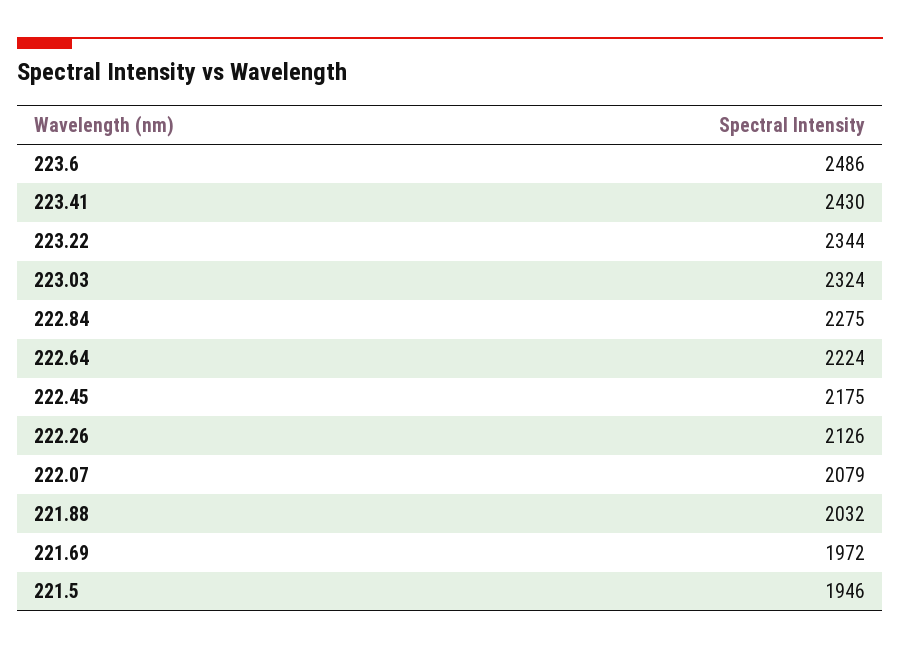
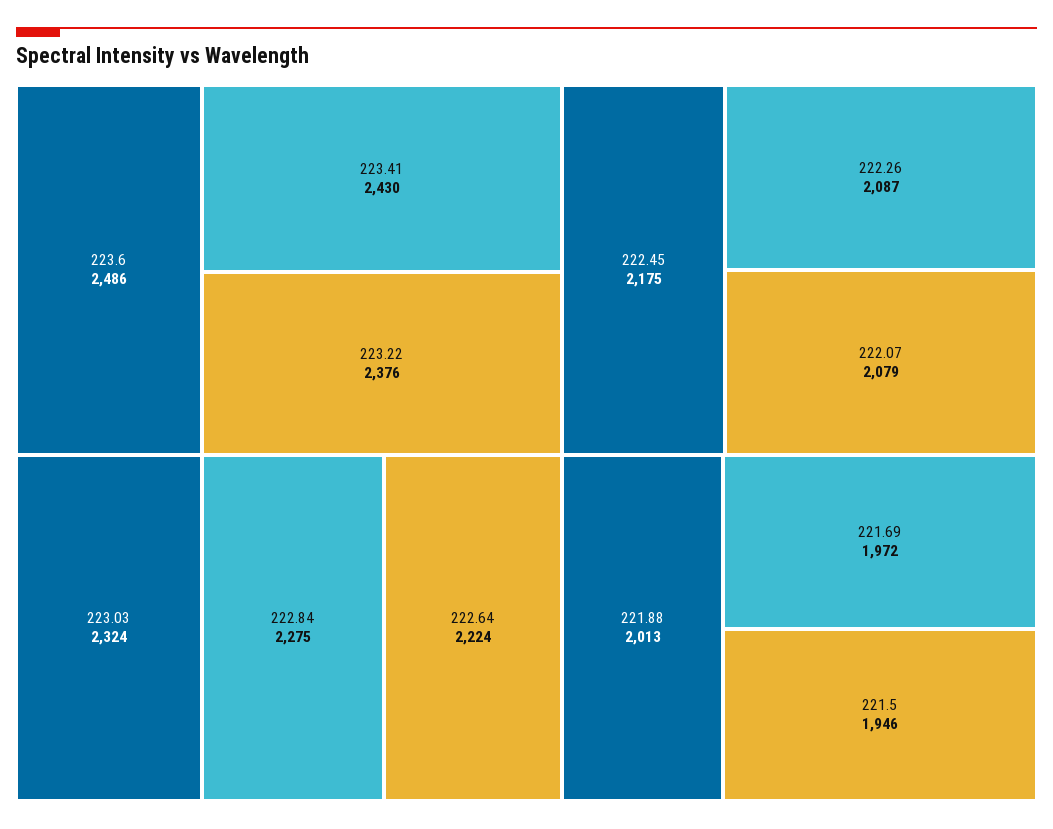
223.22: 2344 -> 2376
222.26: 2126 -> 2087
221.88: 2032 -> 2013

